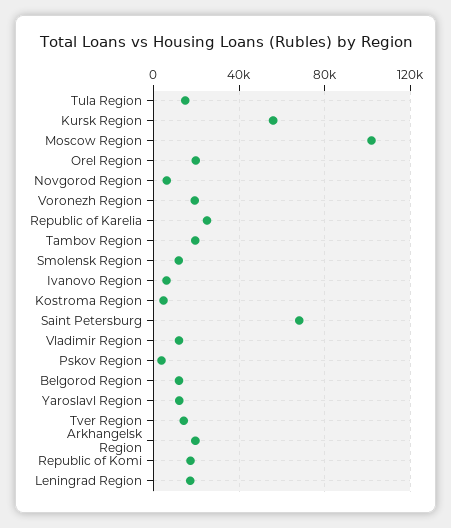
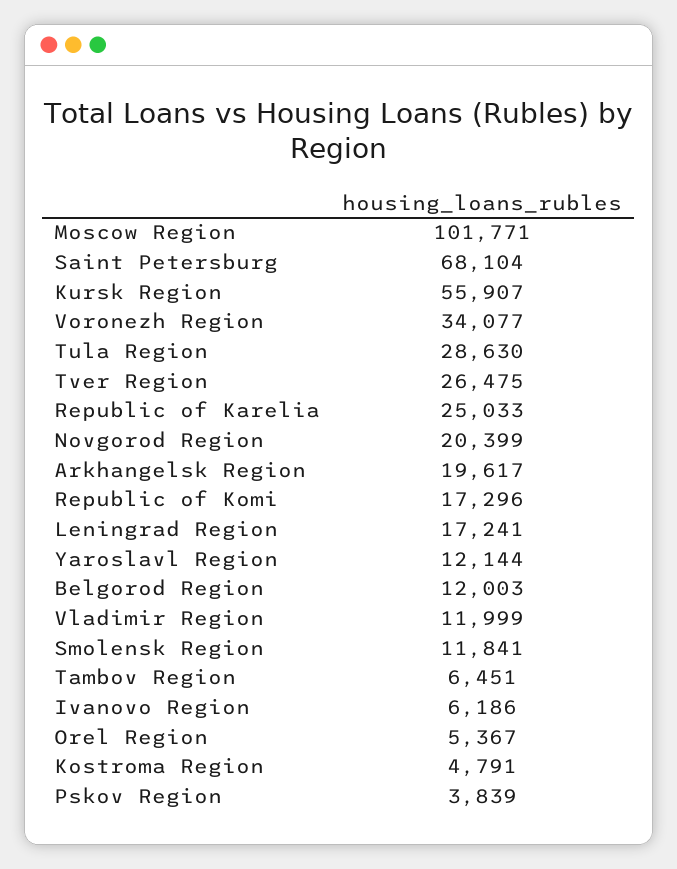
Tula Region: 15000 -> 28630
Orel Region: 20000 -> 5367
Novgorod Region: 5000 -> 20399
Voronezh Region: 20000 -> 34077
Tambov Region: 20000 -> 6451
Tver Region: 15000 -> 26475

